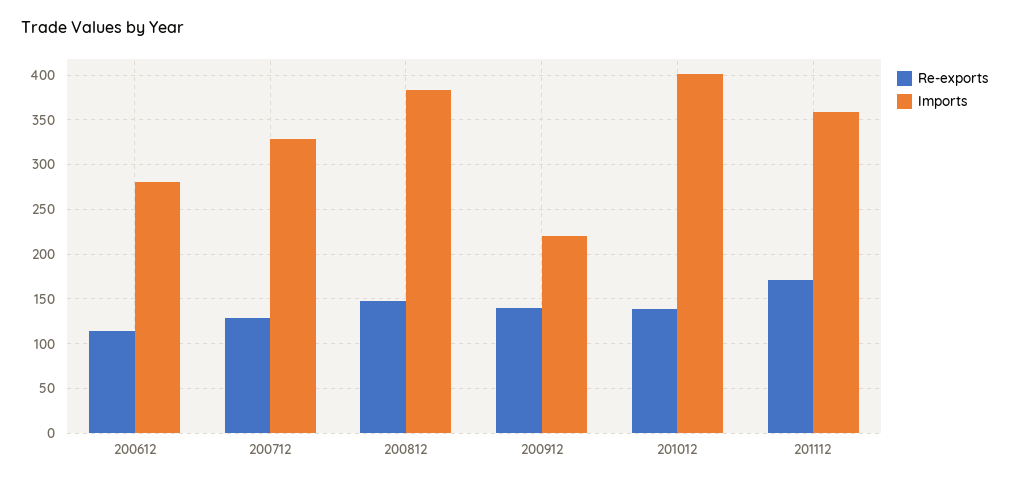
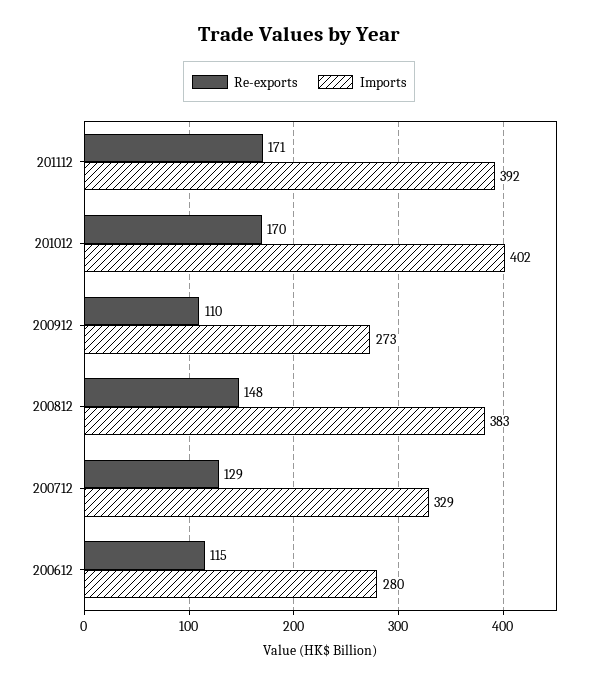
Re-exports, 200912: 140 -> 110
Imports, 200912: 220 -> 273
Re-exports, 201012: 140 -> 170
Imports, 201112: 360 -> 392

